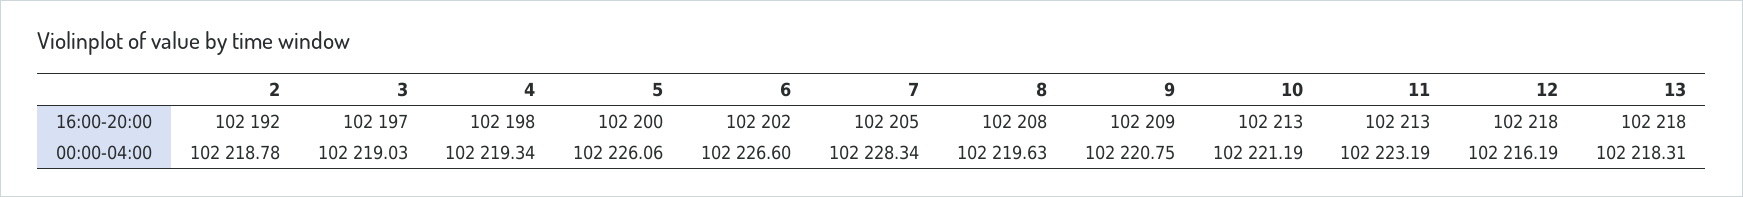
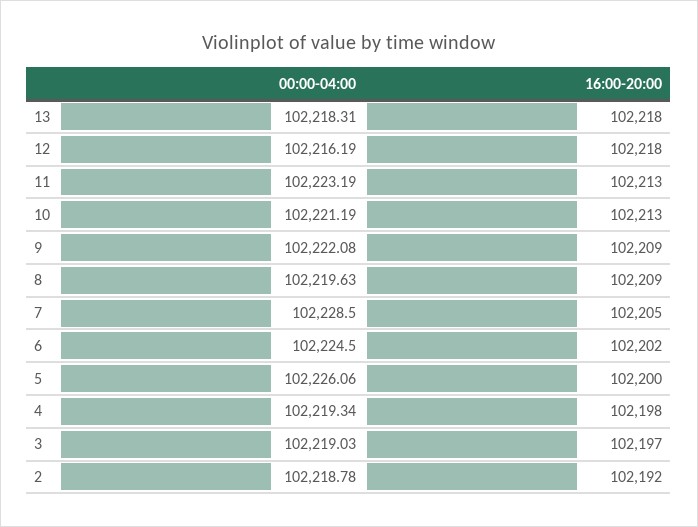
8, 16:00-20:00: 102208 -> 102209
6, 00:00-04:00: 102226.6 -> 102224.5
7, 00:00-04:00: 102228.34 -> 102228.5
9, 00:00-04:00: 102220.75 -> 102222.08

